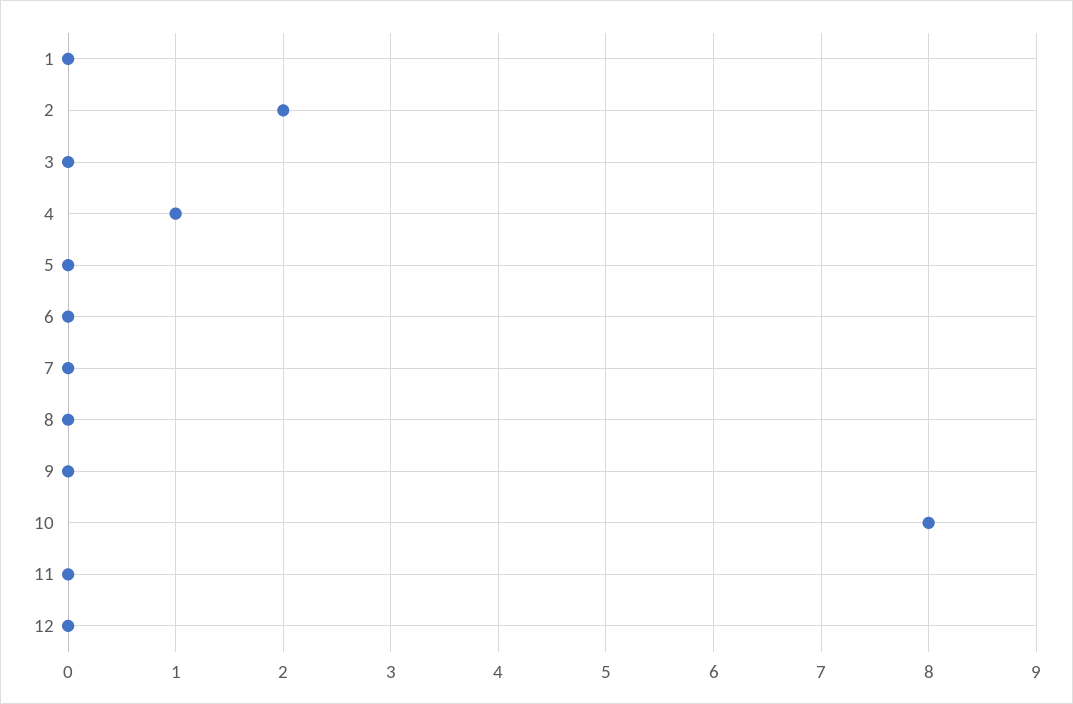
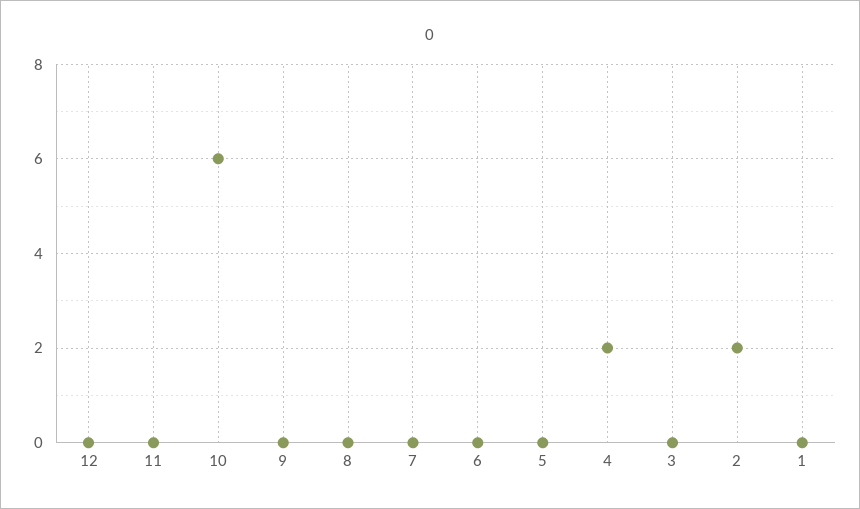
4: 1 -> 2
10: 8 -> 6

